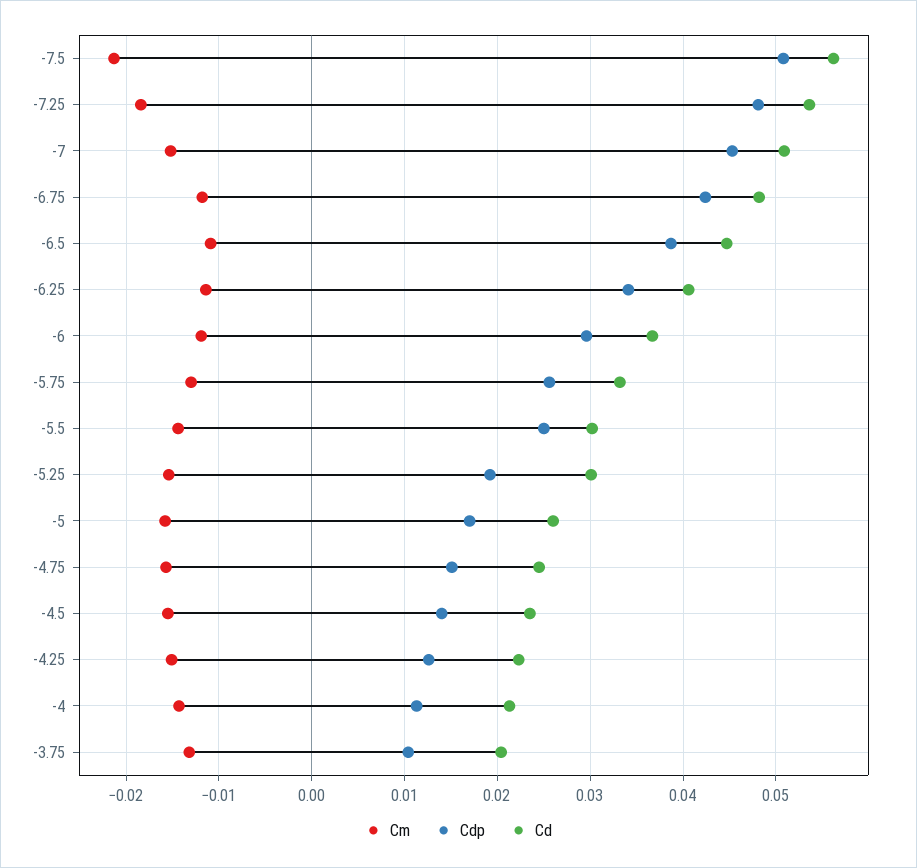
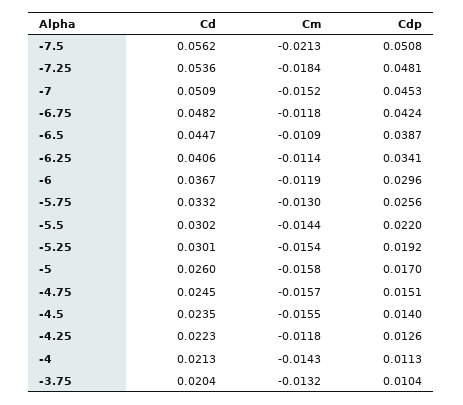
Cdp, -5.5: 0.025 -> 0.022
Cm, -4.25: -0.015 -> -0.0118

